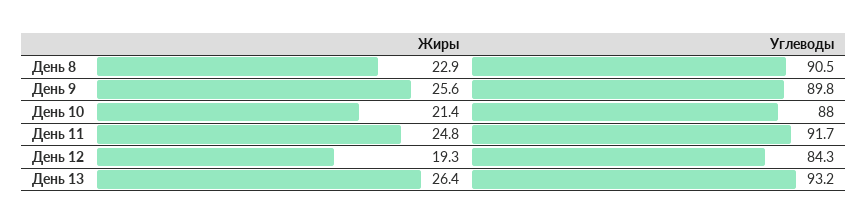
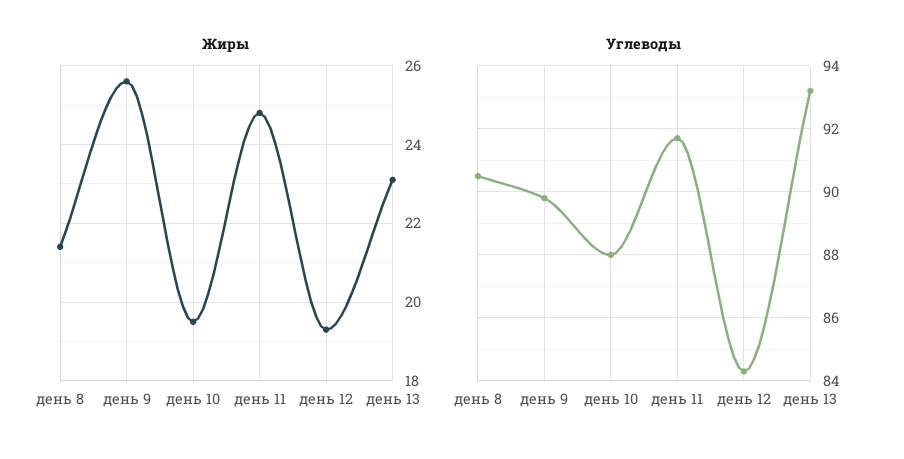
Жиры, День 8: 22.9 -> 21.5
Жиры, День 10: 21.4 -> 19.5
Жиры, День 13: 26.4 -> 23

